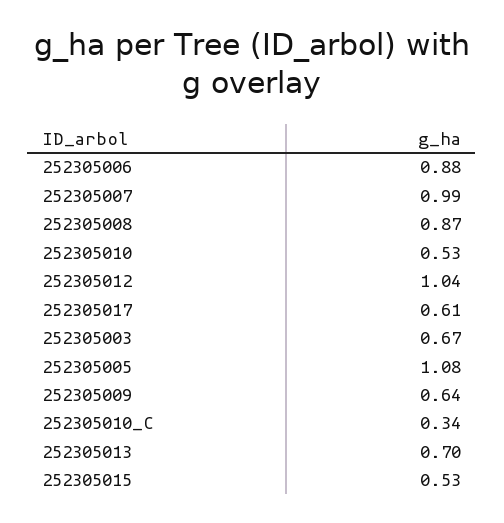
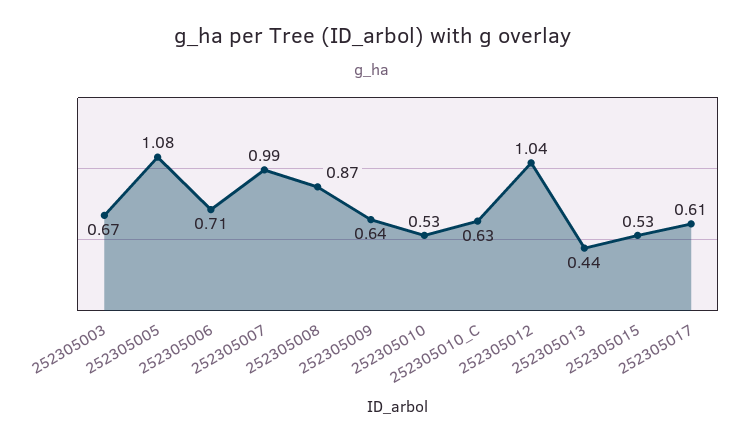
252305006: 0.88 -> 0.71
252305010_C: 0.34 -> 0.63
252305013: 0.7 -> 0.44

